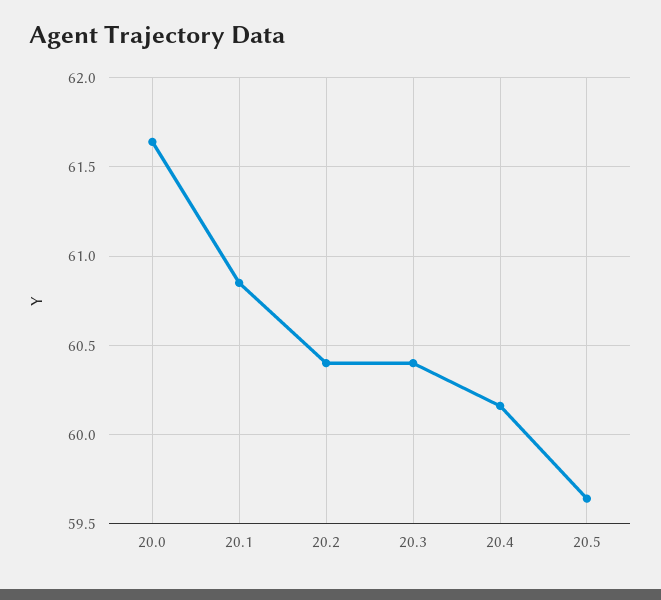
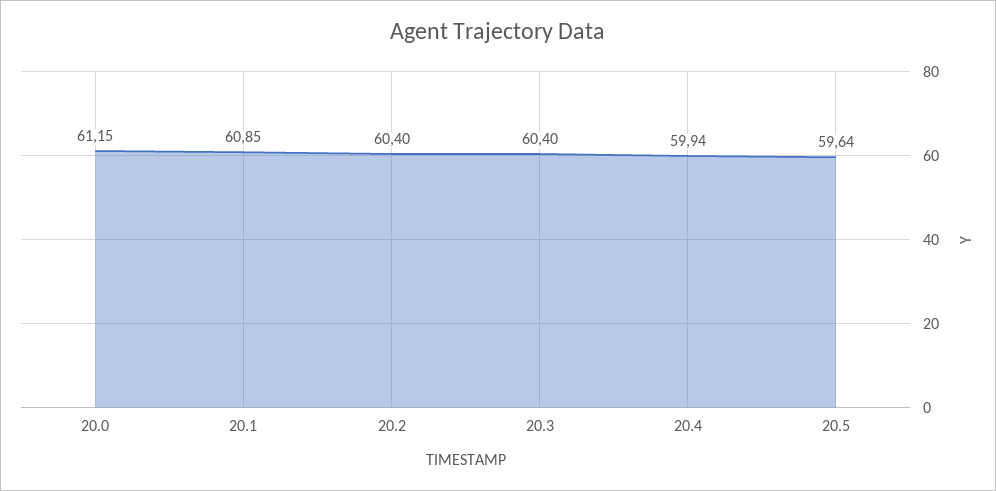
20.0: 61.65 -> 61.15
20.4: 60.15 -> 59.94

